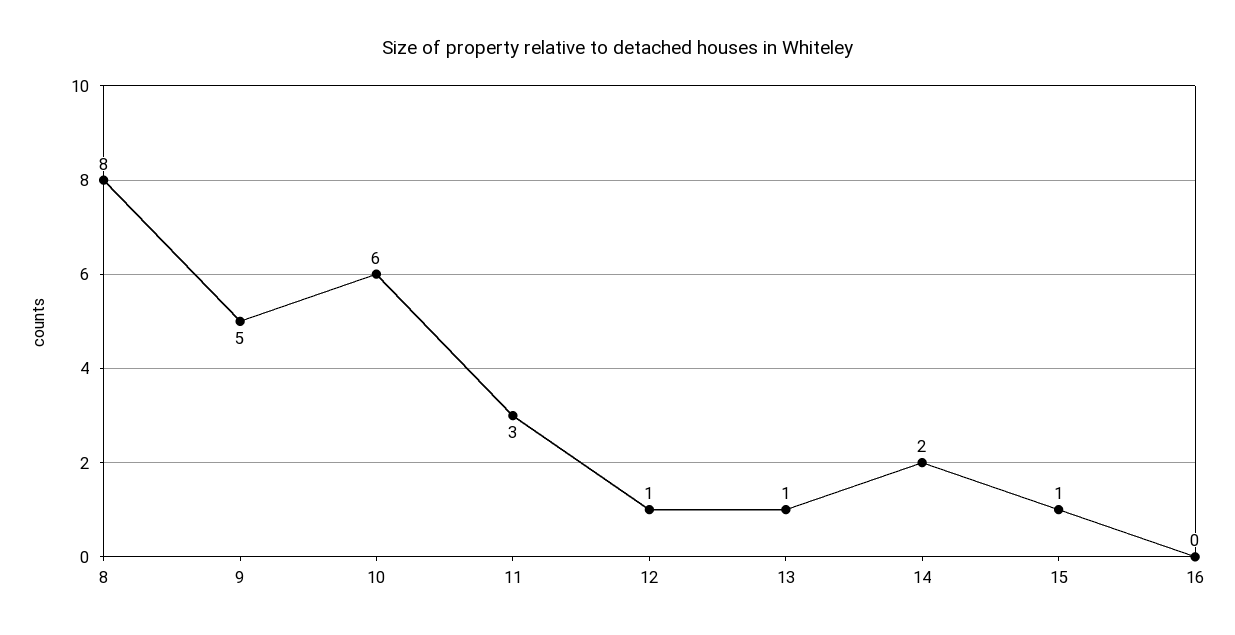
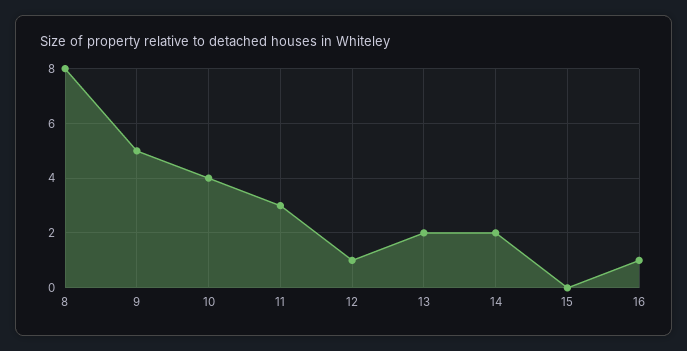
10: 6 -> 4
13: 1 -> 2
15: 1 -> 0
16: 0 -> 1

